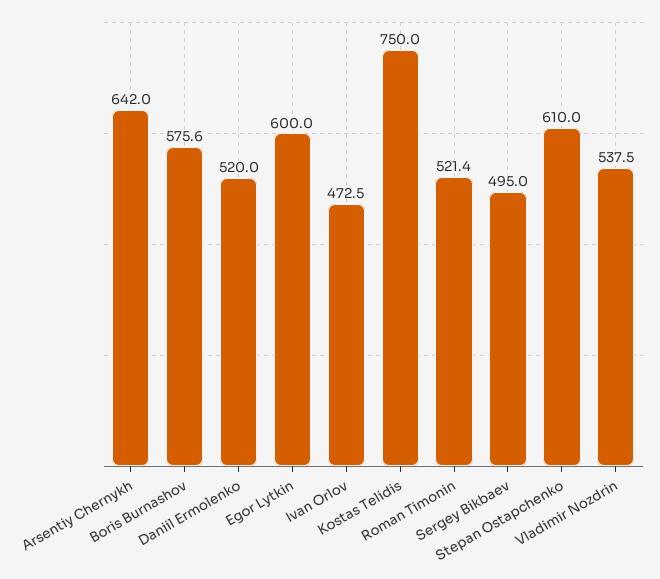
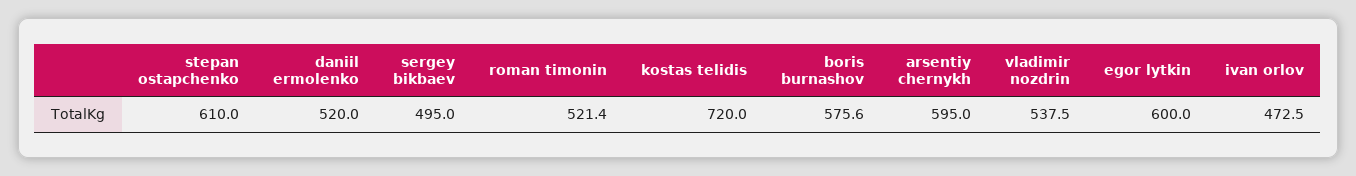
Arsentiy Chernykh: 642 -> 595
Kostas Telidis: 750 -> 720

